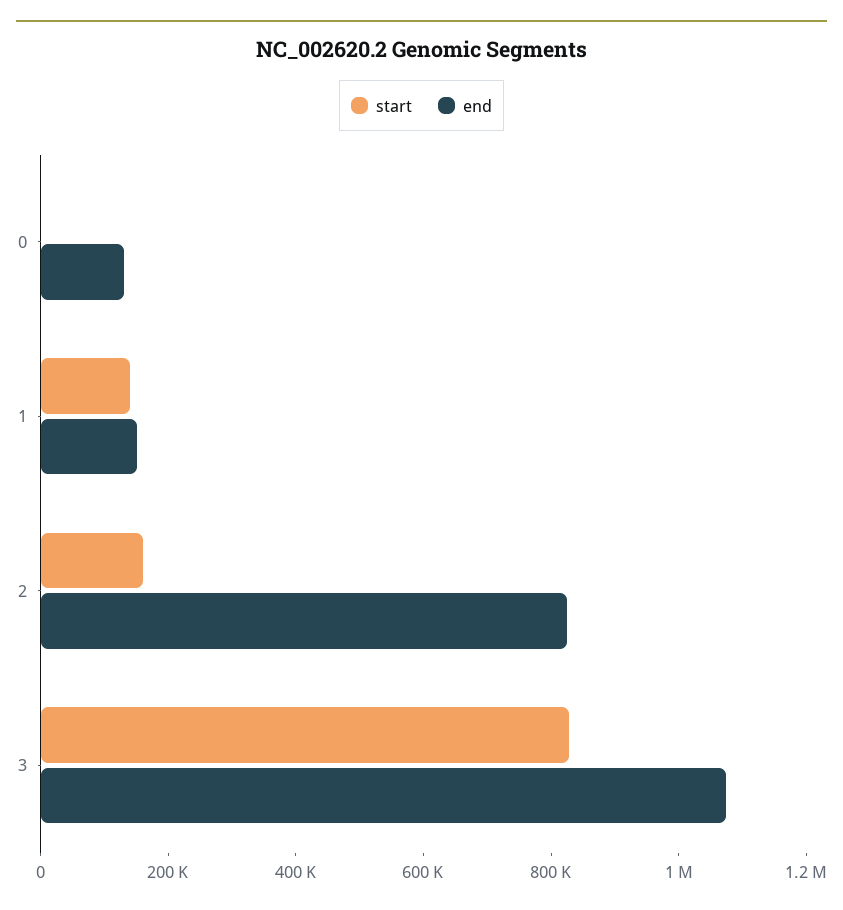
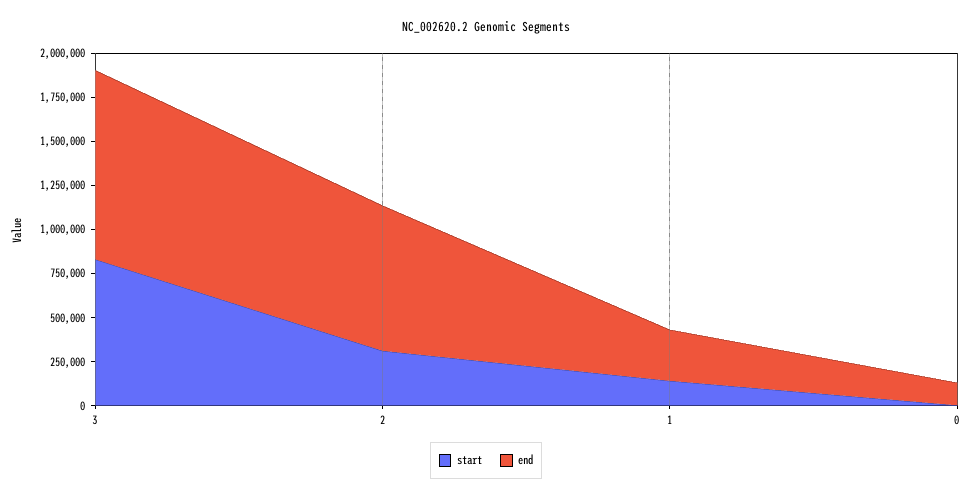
end, 1: 150000 -> 300000
start, 2: 150000 -> 300000

